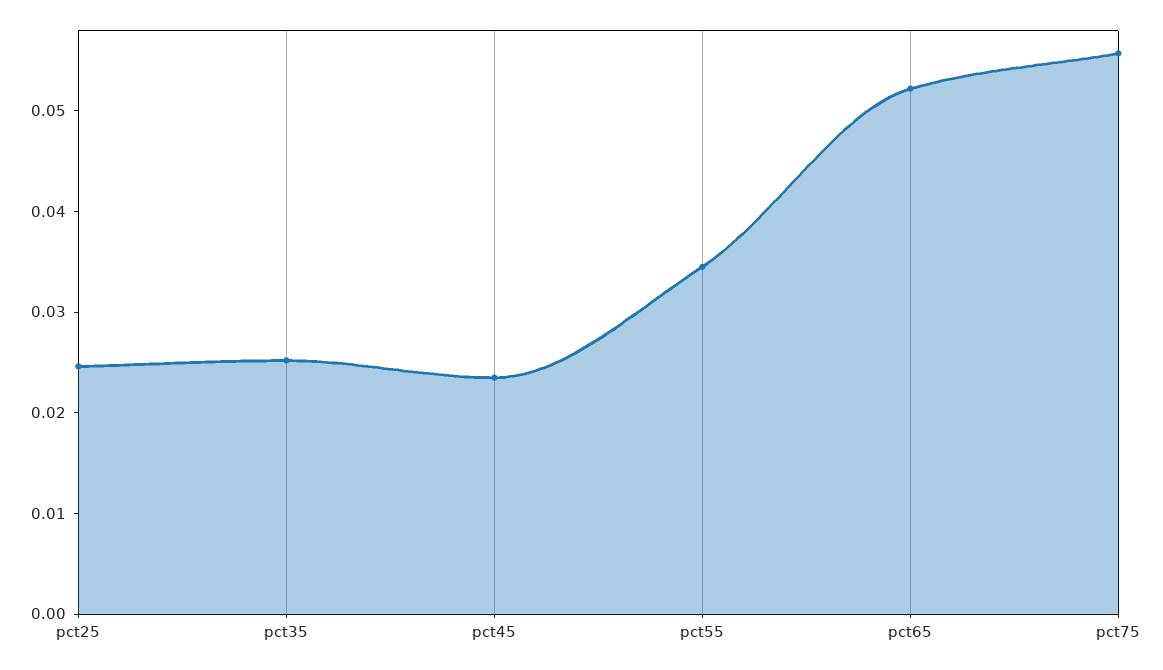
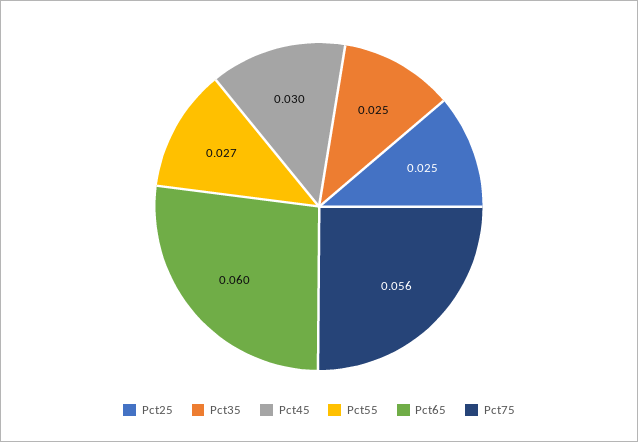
pct45: 0.024 -> 0.03
pct55: 0.034 -> 0.027
pct65: 0.052 -> 0.06

